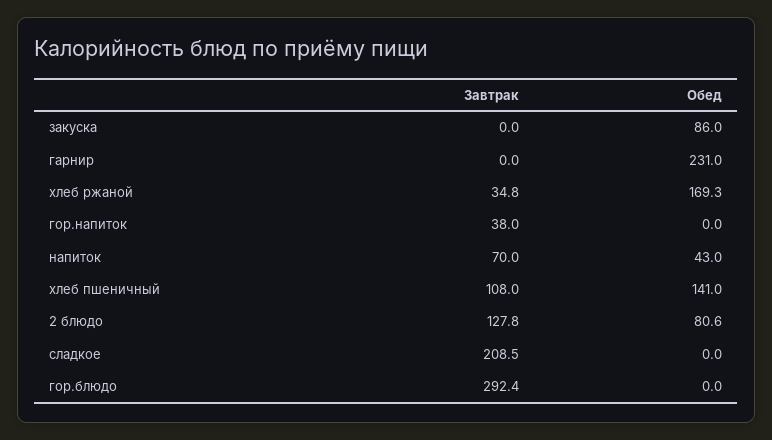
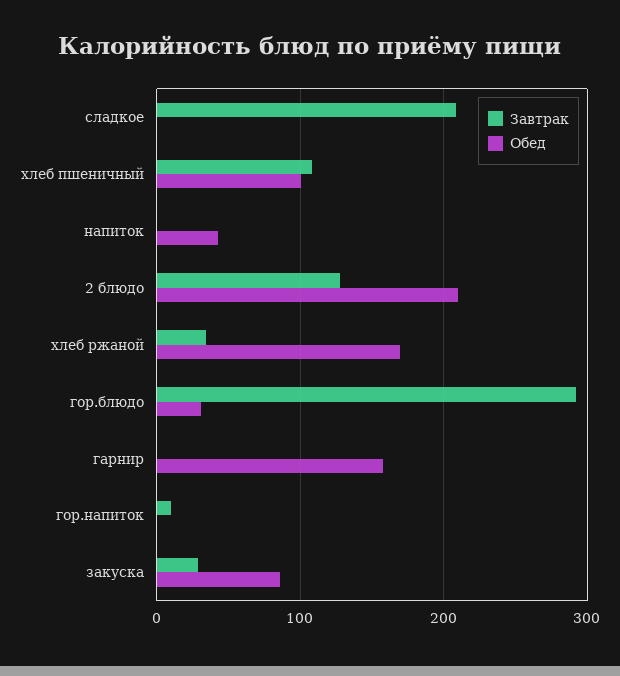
Завтрак, закуска: 0 -> 30
Обед, гарнир: 231 -> 160
Завтрак, гор.напиток: 38 -> 10
Завтрак, напиток: 70 -> 0
Обед, хлеб пшеничный: 141 -> 100
Обед, 2 блюдо: 80.6 -> 210
Обед, гор.блюдо: 0 -> 30

